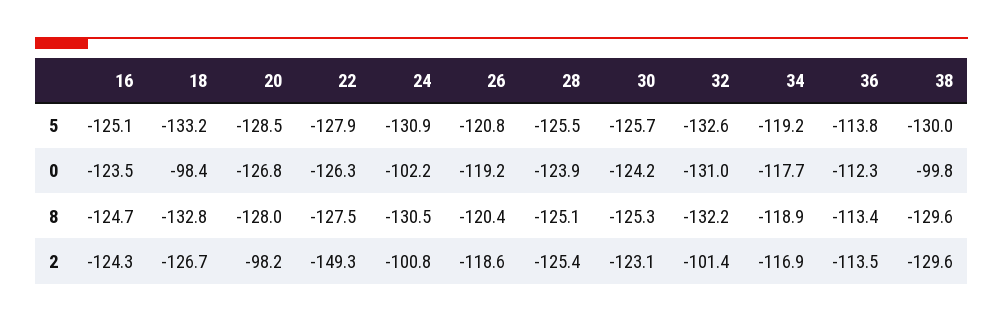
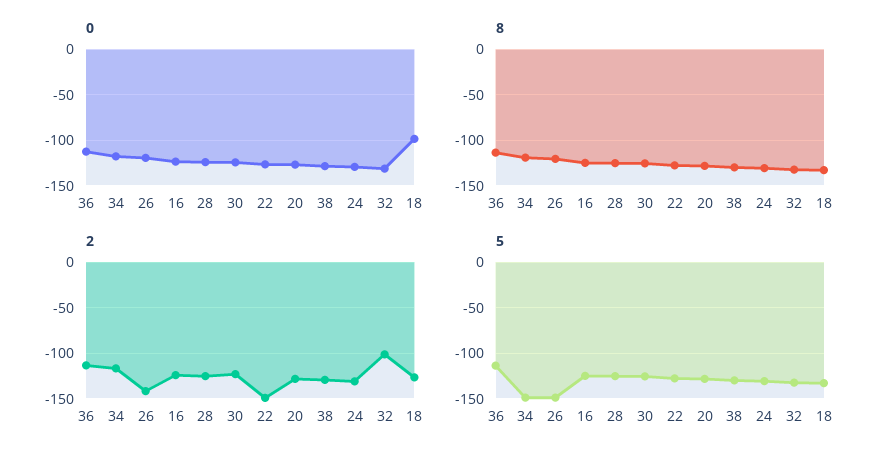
5, 26: -120.8 -> -150
5, 34: -119.2 -> -150
0, 24: -102.2 -> -130
0, 38: -99.8 -> -130
2, 20: -98.2 -> -130
2, 24: -100.8 -> -130
2, 26: -118.6 -> -140

